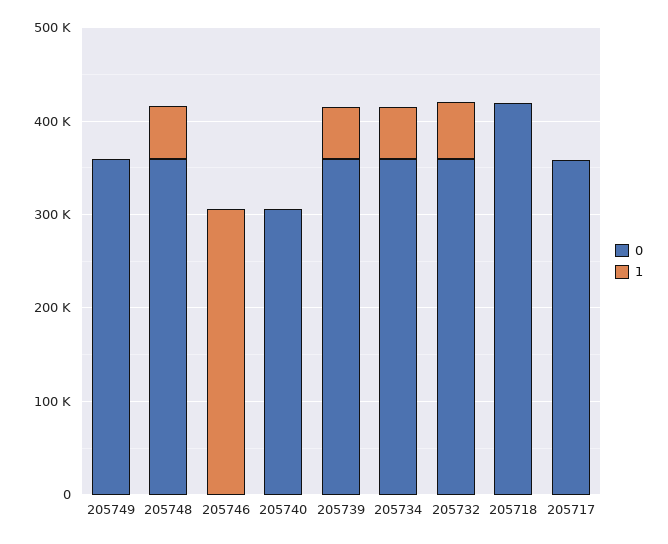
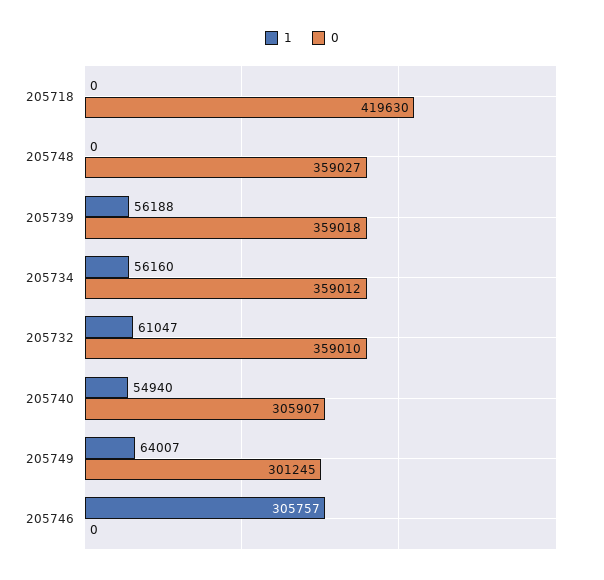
0, 205749: 360000 -> 301245
1, 205749: 0 -> 64007
1, 205748: 60000 -> 0
1, 205740: 0 -> 54940
0, 205717: 360000 -> none
1, 205717: 0 -> none

